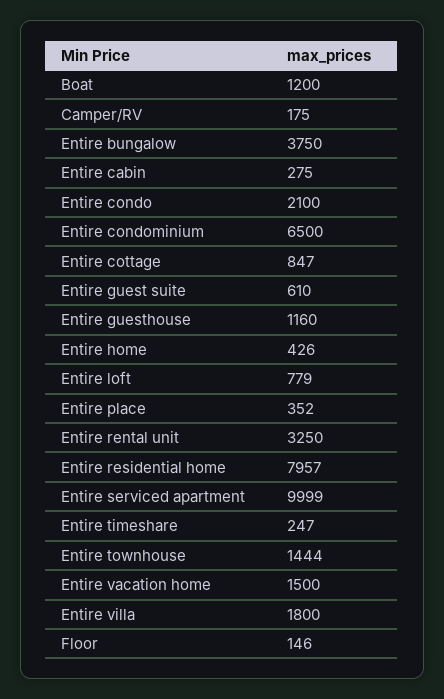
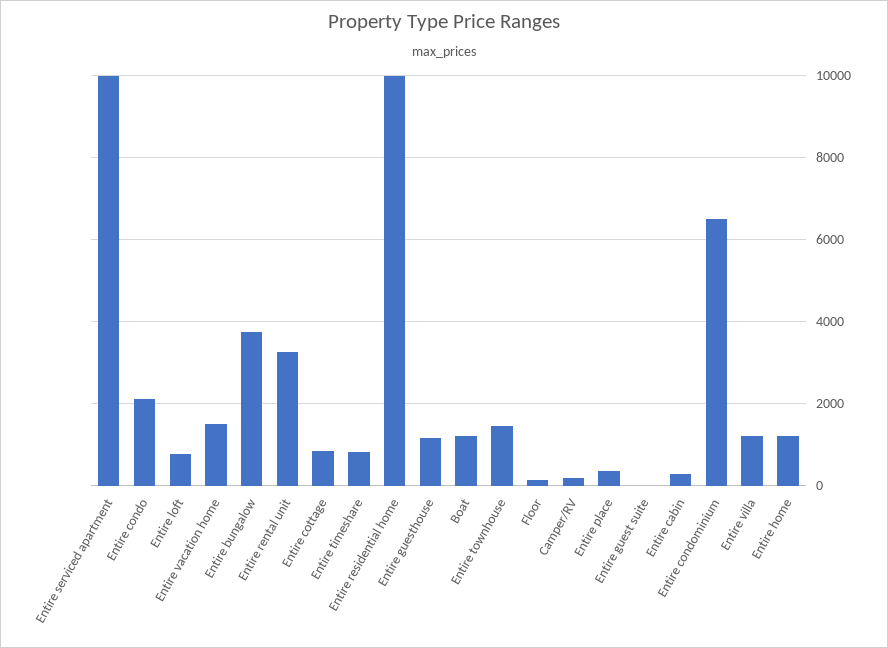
Entire guest suite: 610 -> 0
Entire home: 426 -> 1200
Entire residential home: 7957 -> 10000
Entire timeshare: 247 -> 800
Entire villa: 1800 -> 1200

